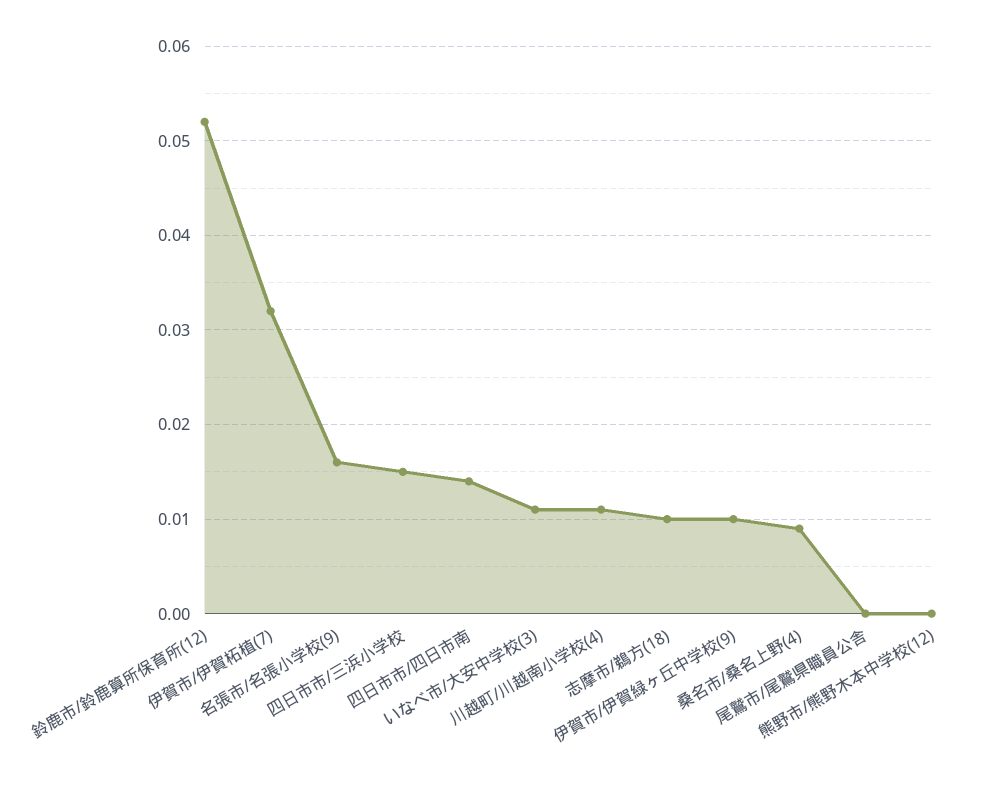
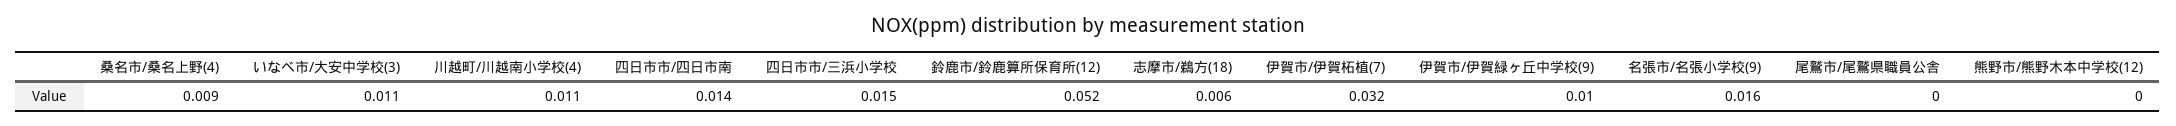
志摩市/鵜方(18): 0.01 -> 0.006

